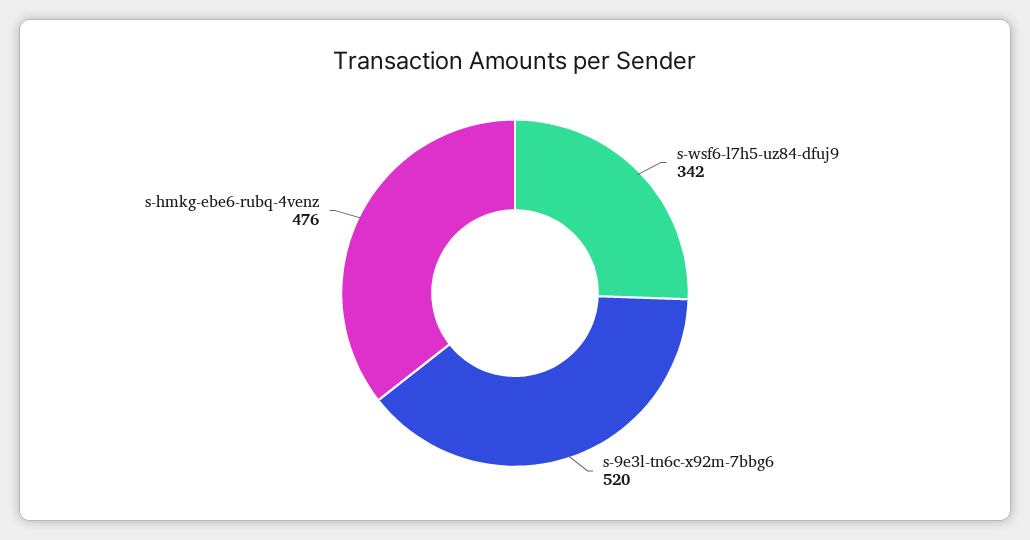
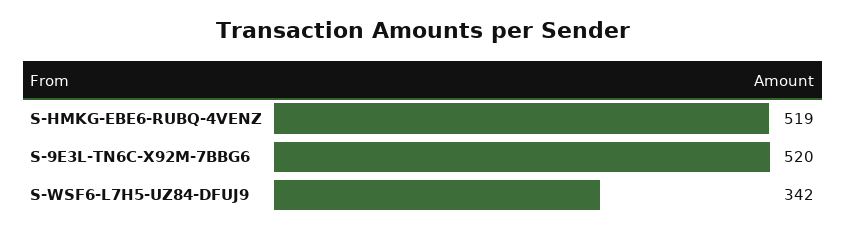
s-hmkg-ebe6-rubq-4venz: 476 -> 519

